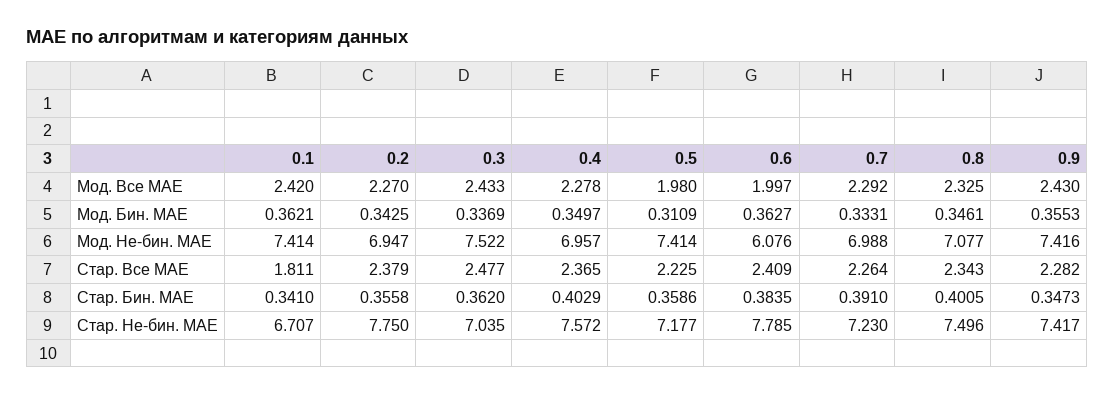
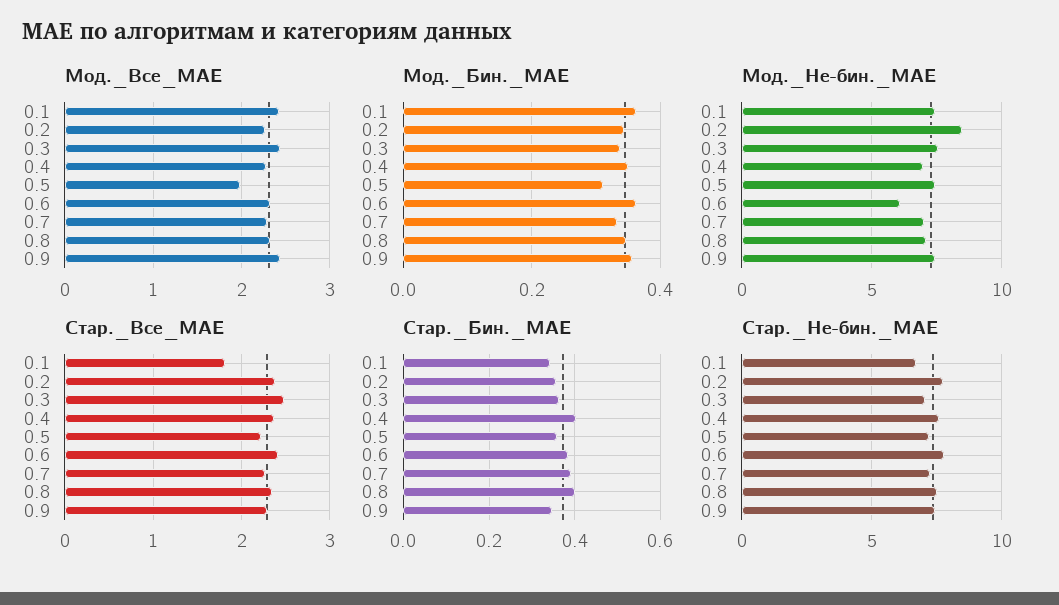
Мод. Все MAE, 0.6: 1.997 -> 2.3
Мод. Не-бин. MAE, 0.2: 6.947 -> 8.5

